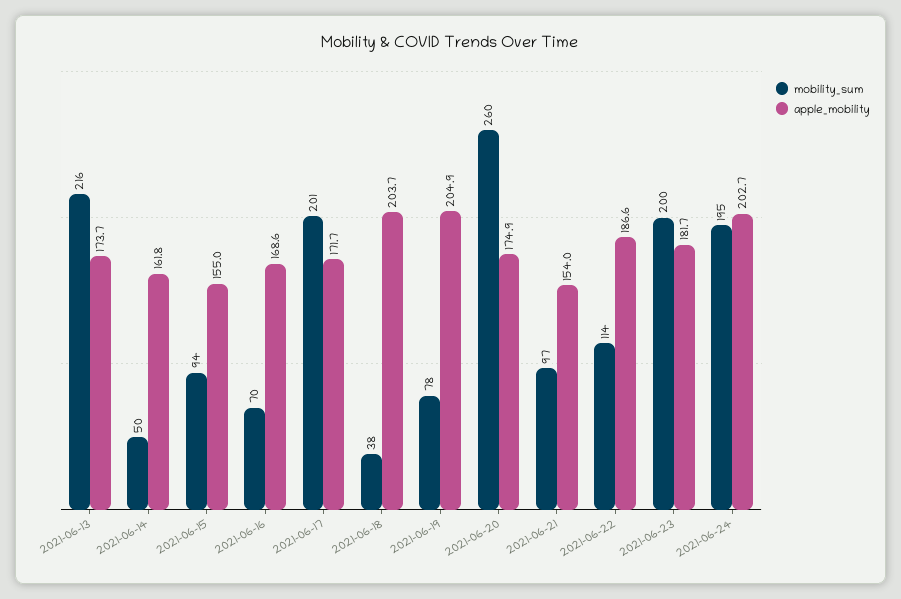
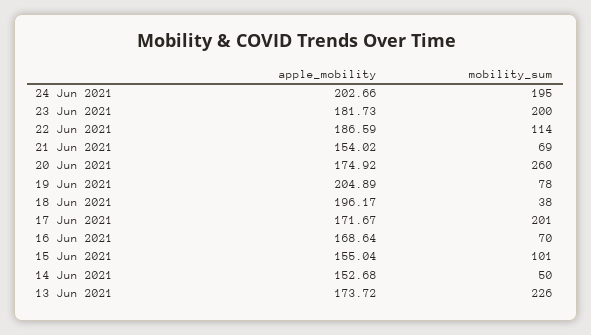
mobility_sum, 2021-06-13: 216 -> 226
apple_mobility, 2021-06-14: 161.8 -> 152.68
mobility_sum, 2021-06-15: 94 -> 101
apple_mobility, 2021-06-18: 203.7 -> 196.17
mobility_sum, 2021-06-21: 97 -> 69

